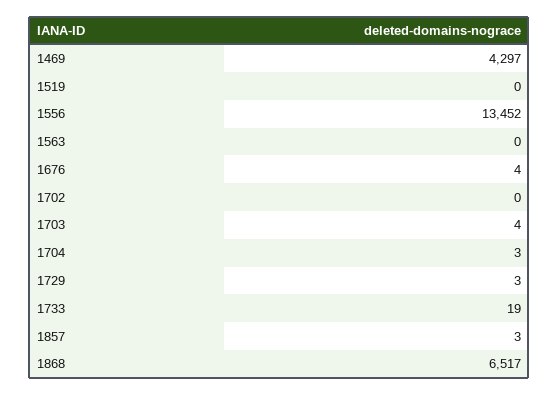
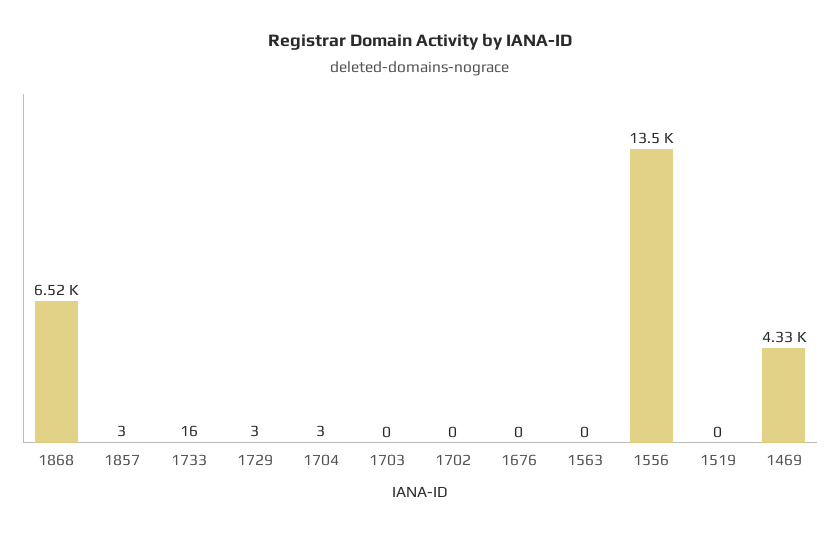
1469: 4297 -> 4330
1676: 4 -> 0
1703: 4 -> 0
1733: 19 -> 16

